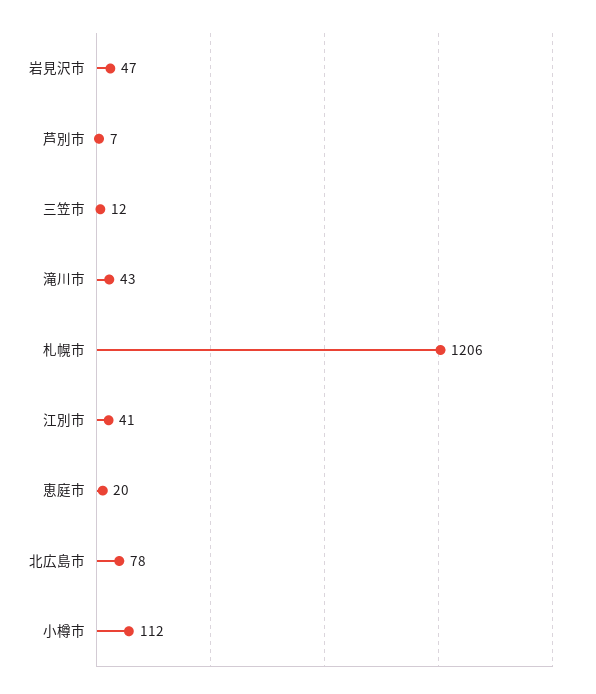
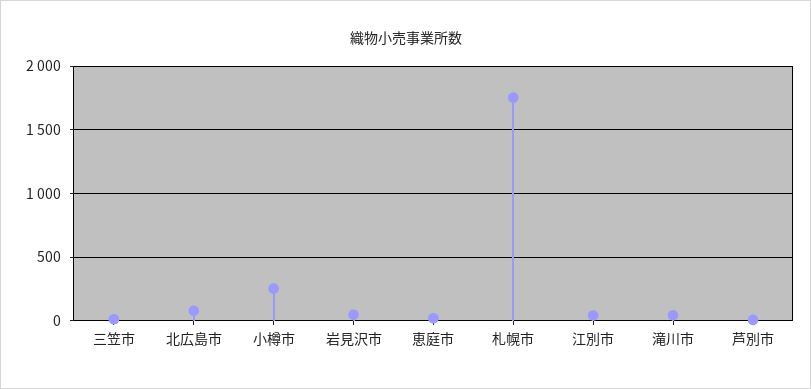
札幌市: 1206 -> 1750
小樽市: 112 -> 250

